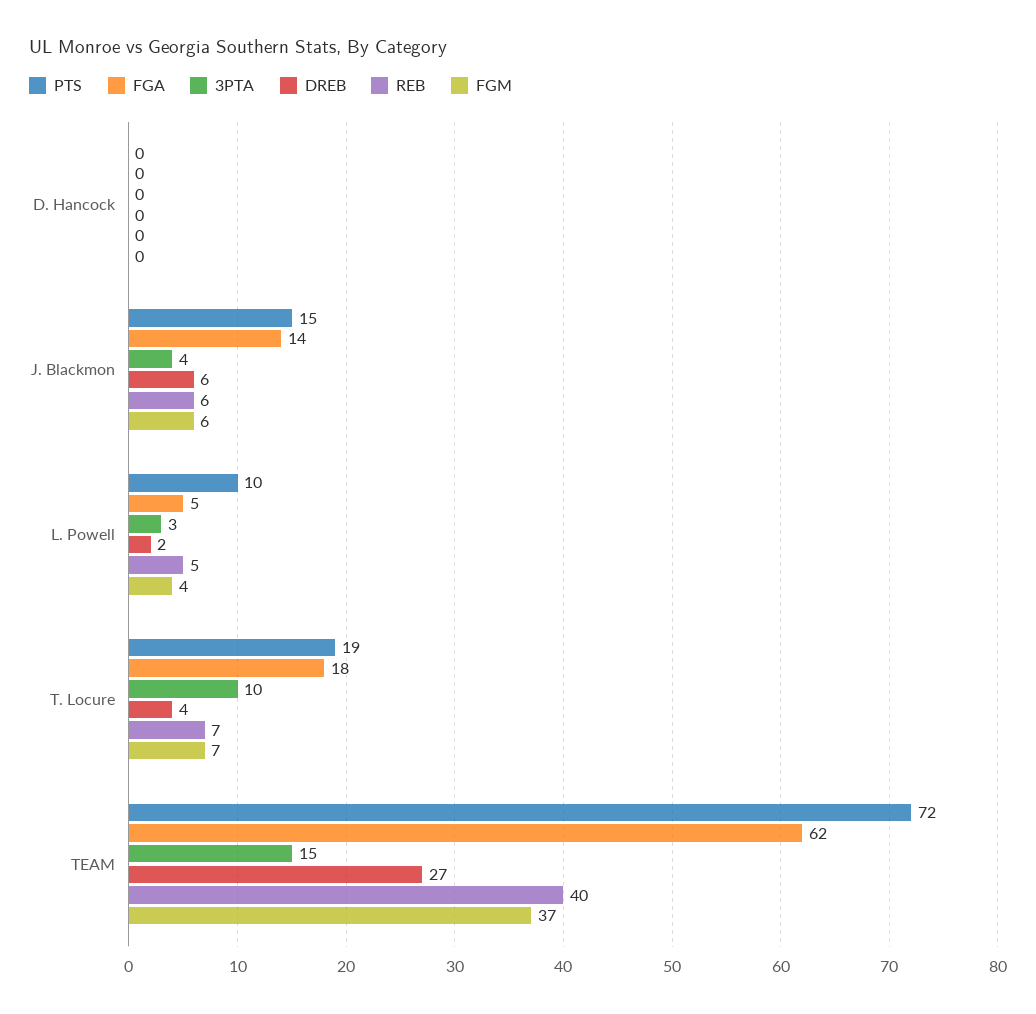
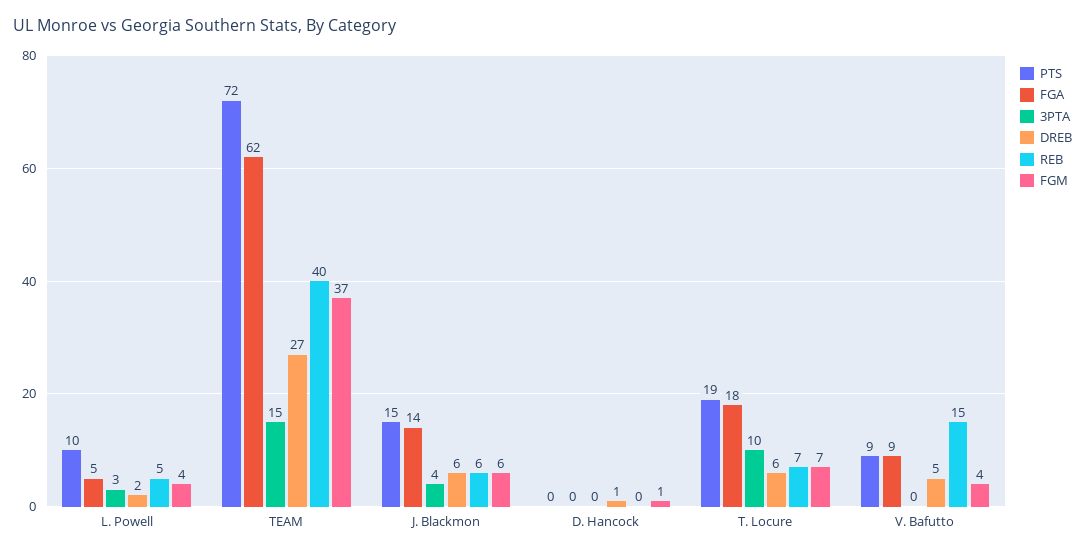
DREB, D. Hancock: 0 -> 1
FGM, D. Hancock: 0 -> 1
DREB, T. Locure: 4 -> 6
PTS, V. Bafutto: none -> 9
FGA, V. Bafutto: none -> 9
3PTA, V. Bafutto: none -> 0
DREB, V. Bafutto: none -> 5
REB, V. Bafutto: none -> 15
FGM, V. Bafutto: none -> 4

